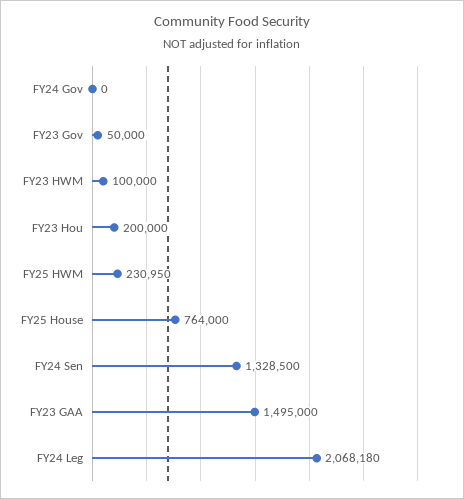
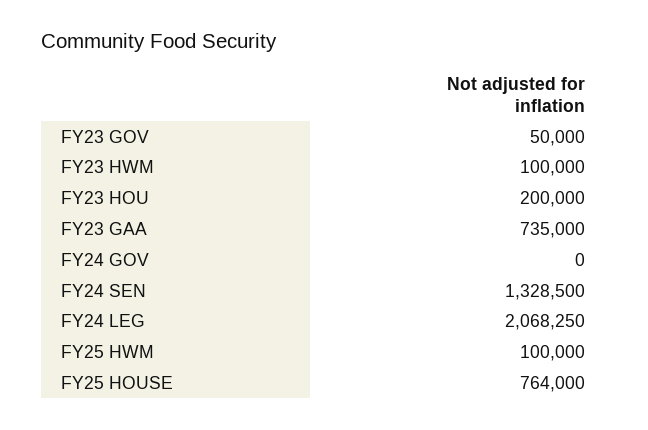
FY25 HWM: 230950 -> 100000
FY23 GAA: 1495000 -> 735000
FY24 Leg: 2068180 -> 2068250

